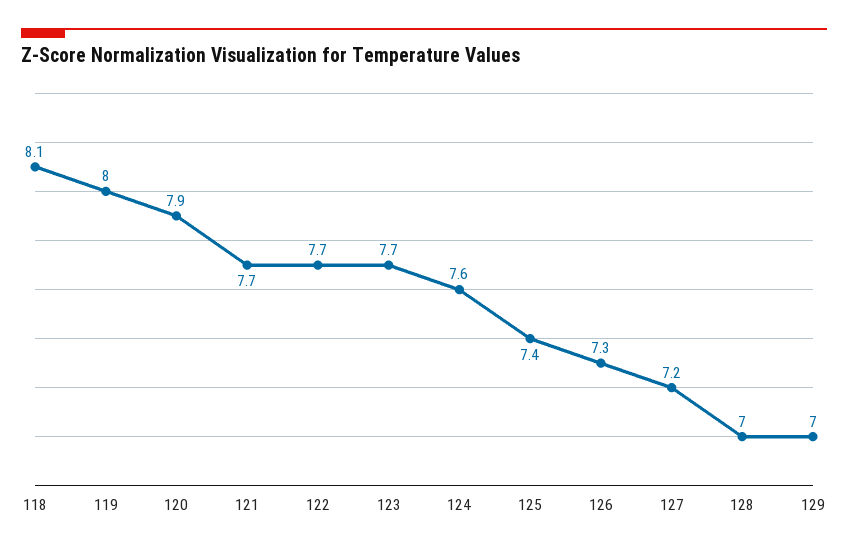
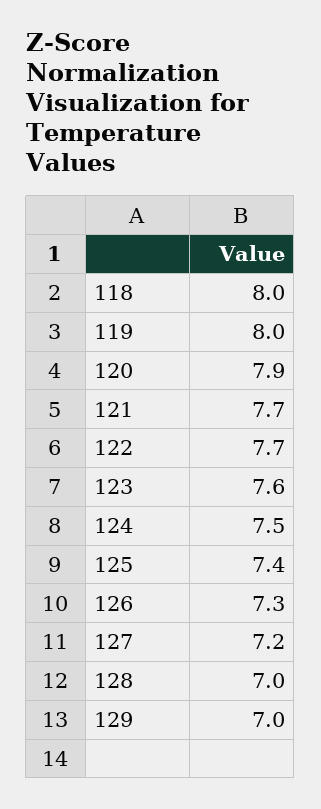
118: 8.1 -> 8
123: 7.7 -> 7.6
124: 7.6 -> 7.5

